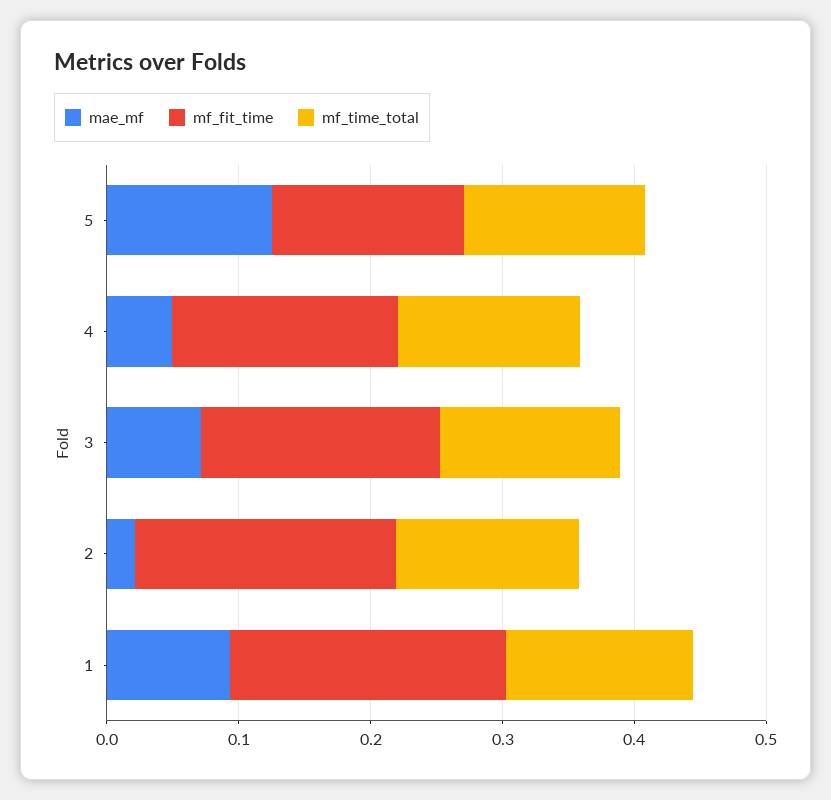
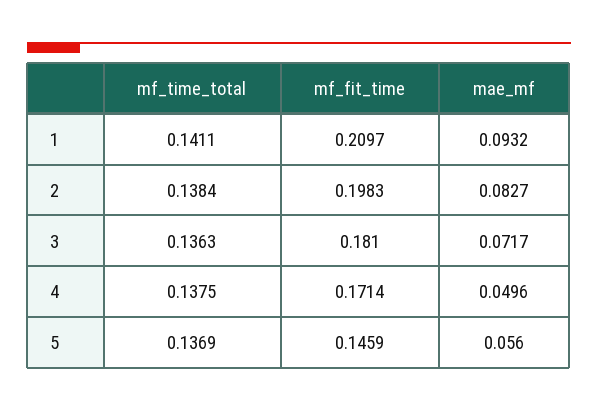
mae_mf, 5: 0.12 -> 0.056
mae_mf, 2: 0.02 -> 0.0827

